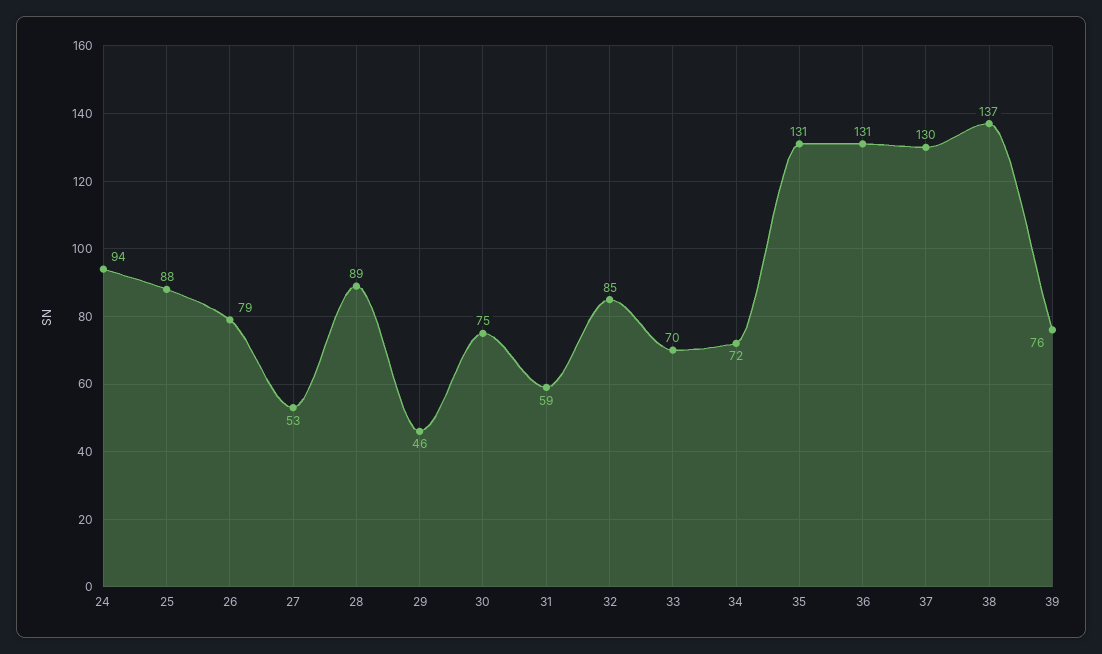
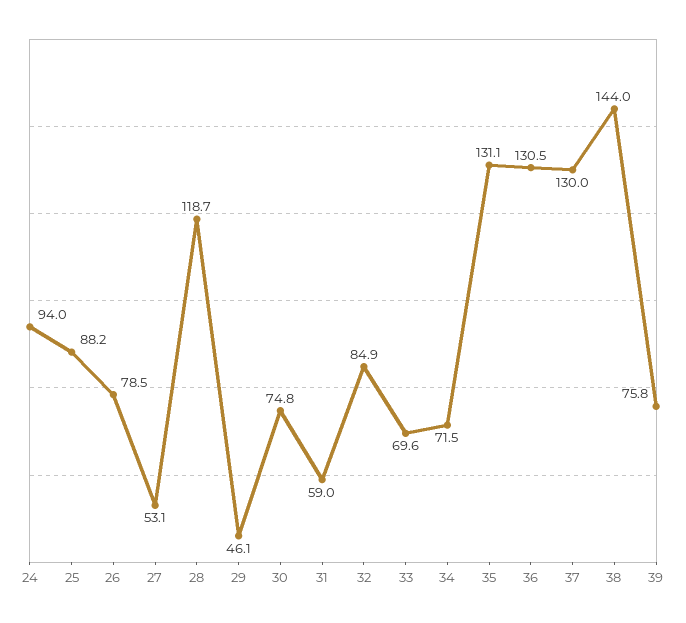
28: 89 -> 118.7
38: 137 -> 144

